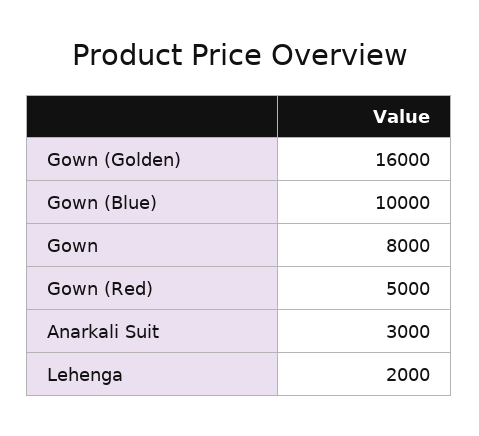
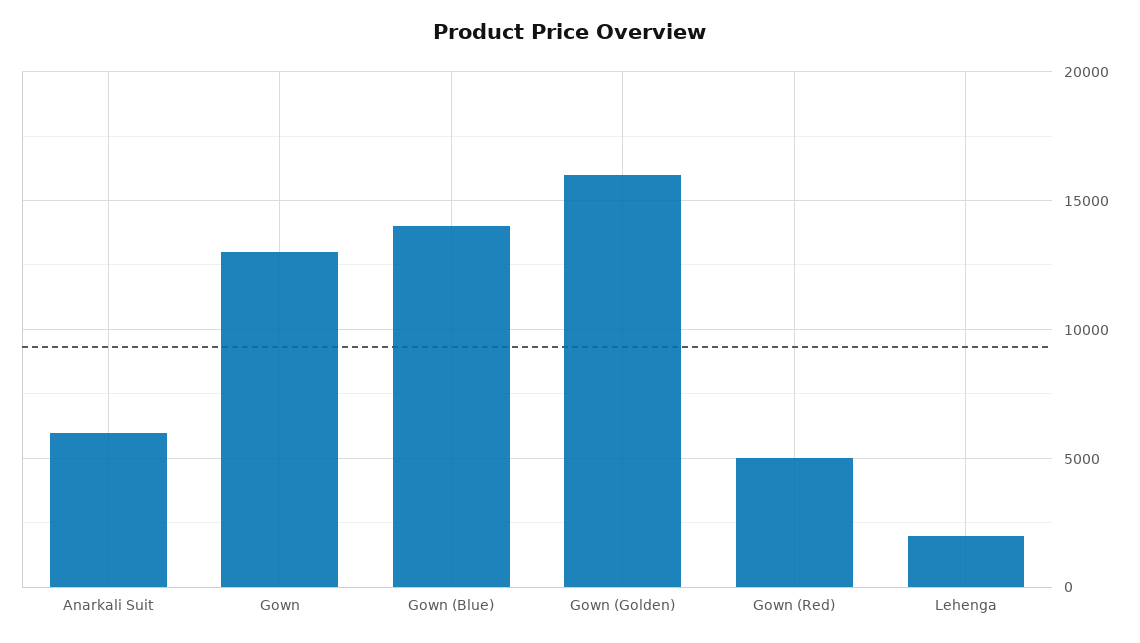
Gown (Blue): 10000 -> 14000
Gown: 8000 -> 13000
Anarkali Suit: 3000 -> 6000

